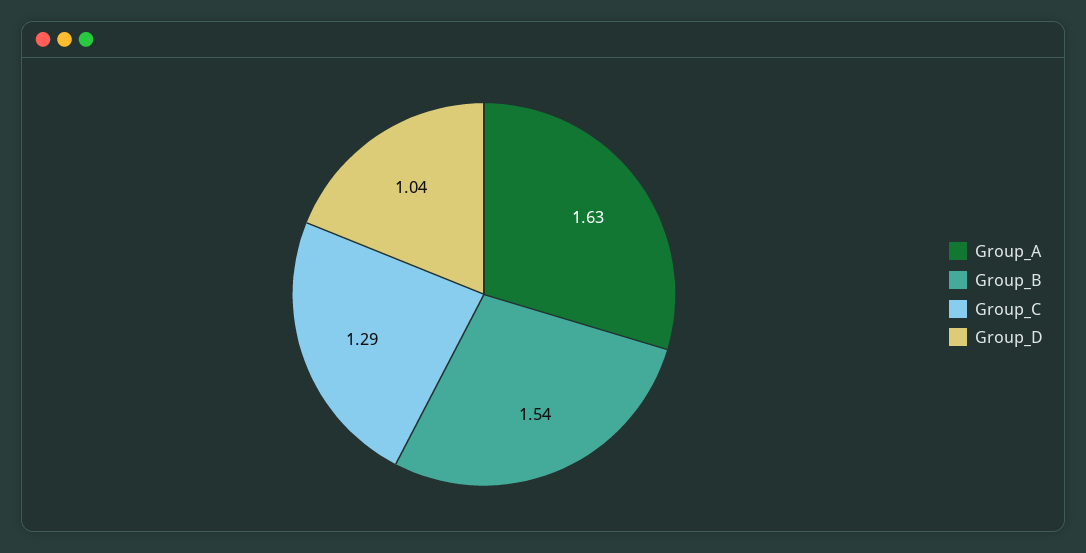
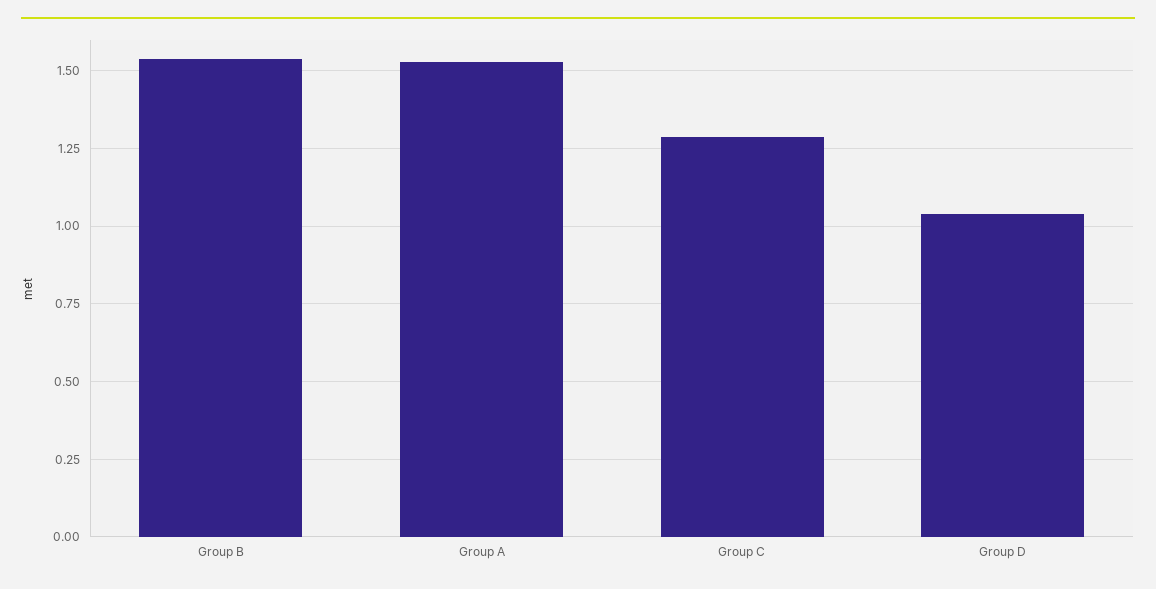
Group_A: 1.63 -> 1.525

